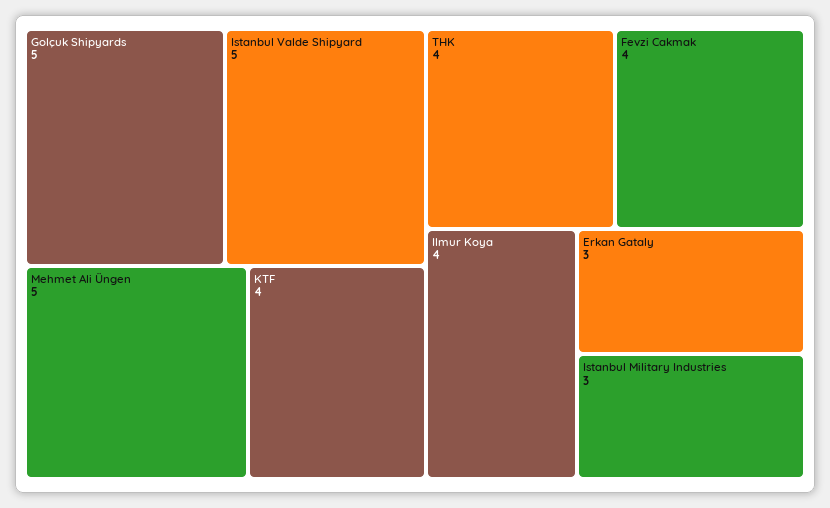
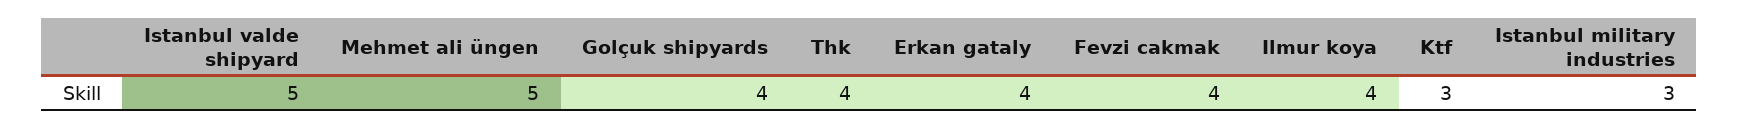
Golçuk Shipyards: 5 -> 4
KTF: 4 -> 3
Erkan Gataly: 3 -> 4

